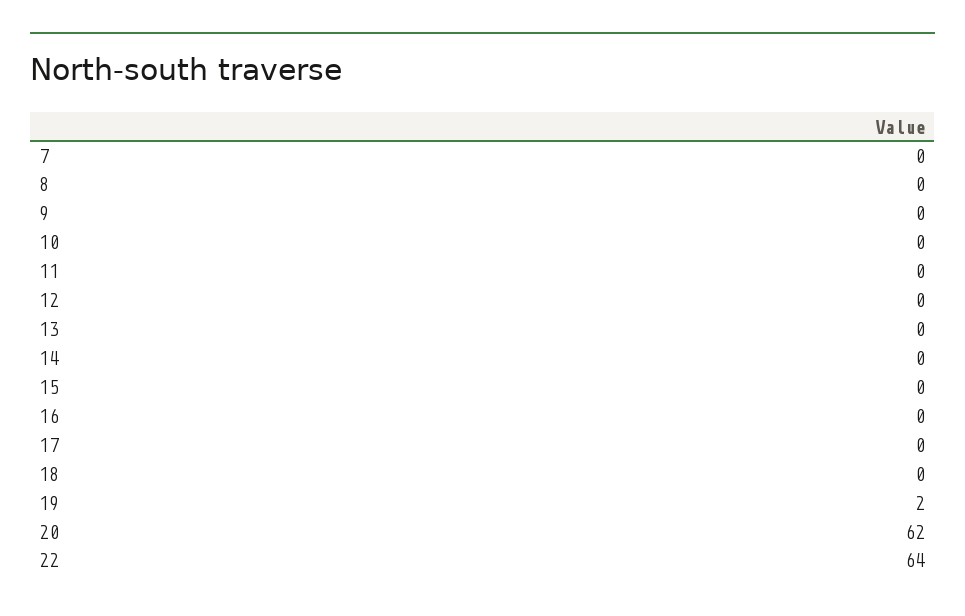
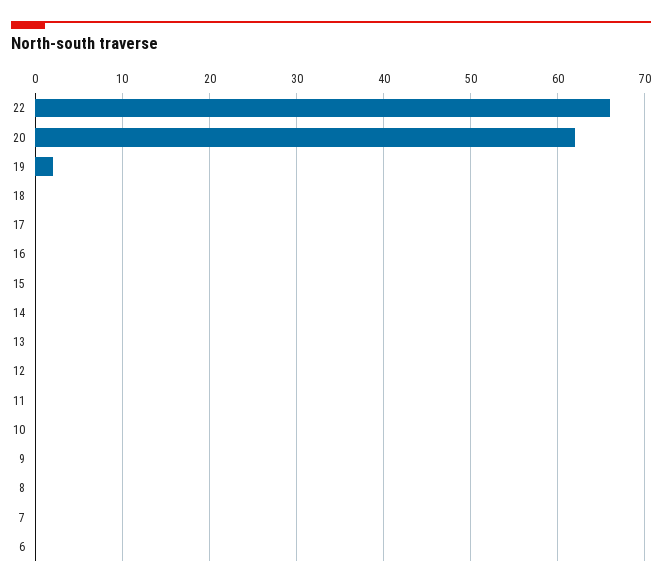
22: 64 -> 66
6: none -> 0

